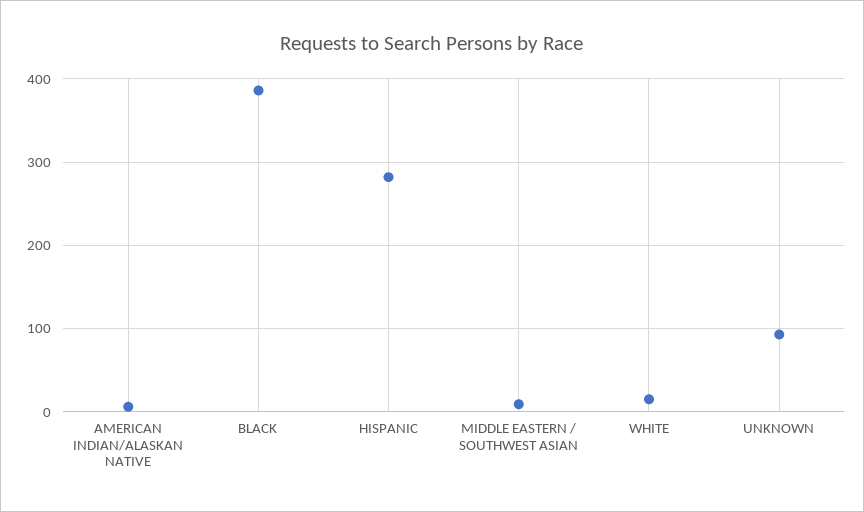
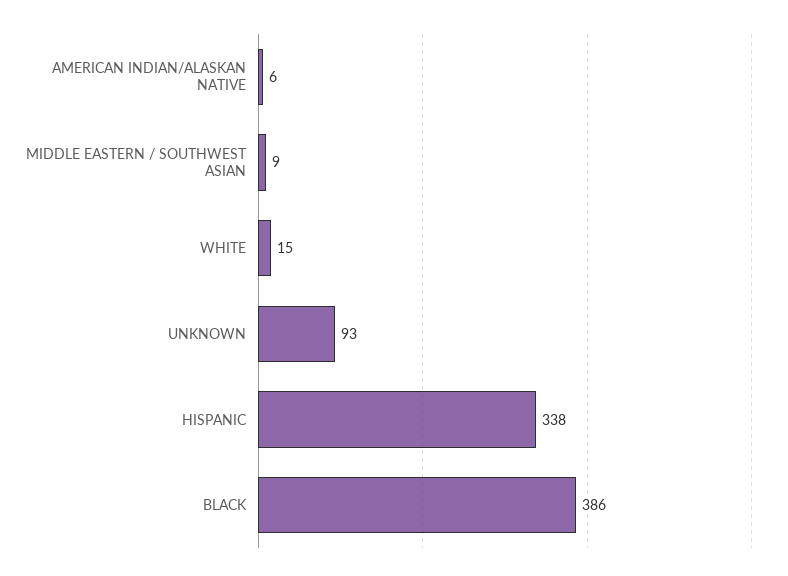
HISPANIC: 280 -> 338

